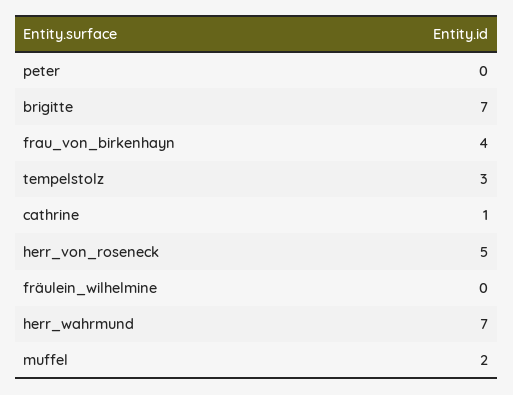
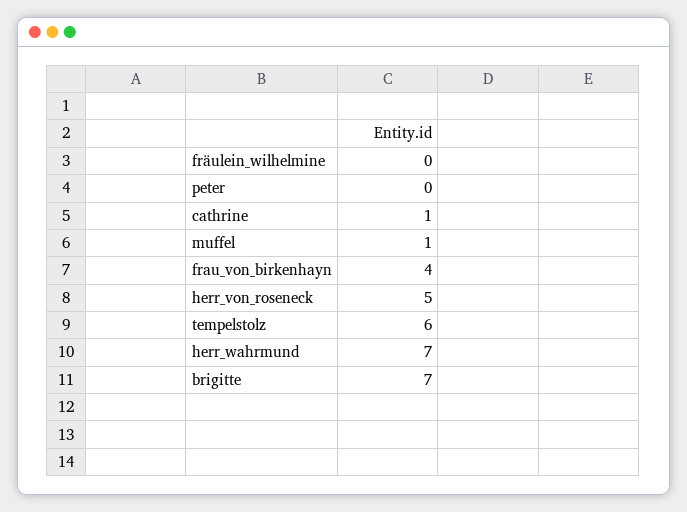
tempelstolz: 3 -> 6
muffel: 2 -> 1

